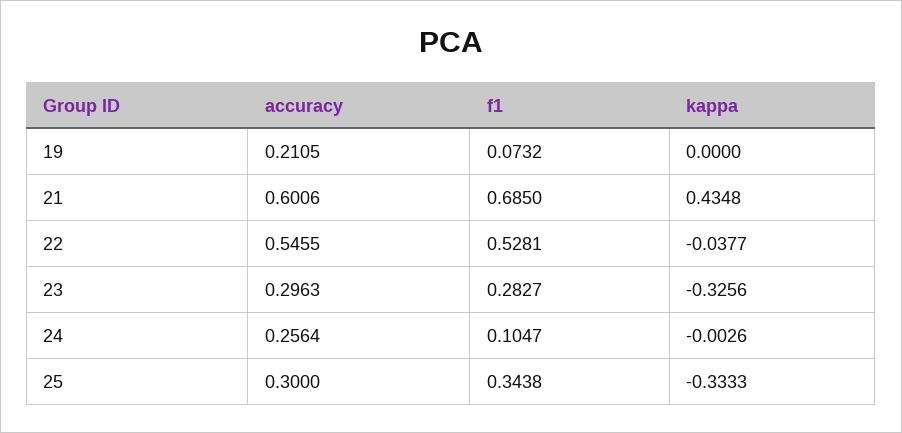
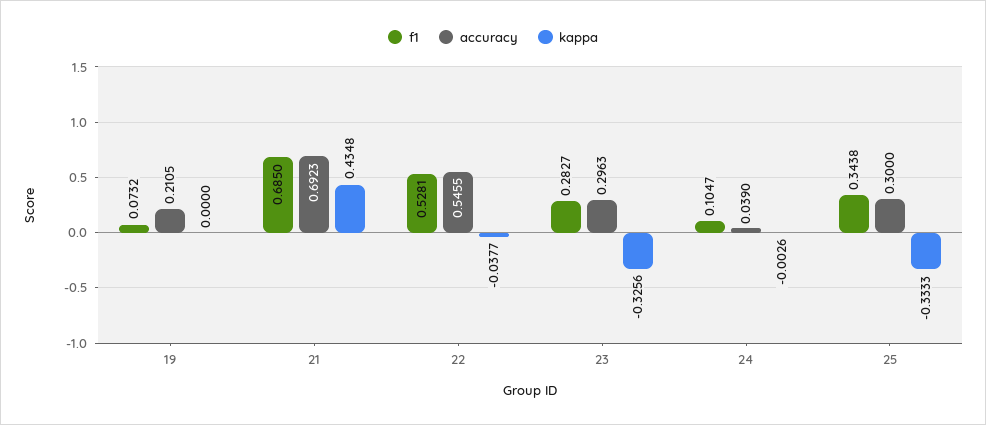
accuracy, 21: 0.6006 -> 0.6923
accuracy, 24: 0.2564 -> 0.039

